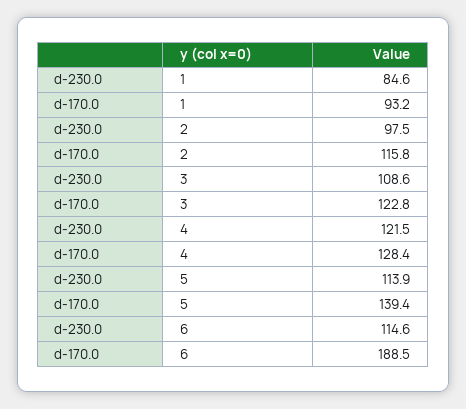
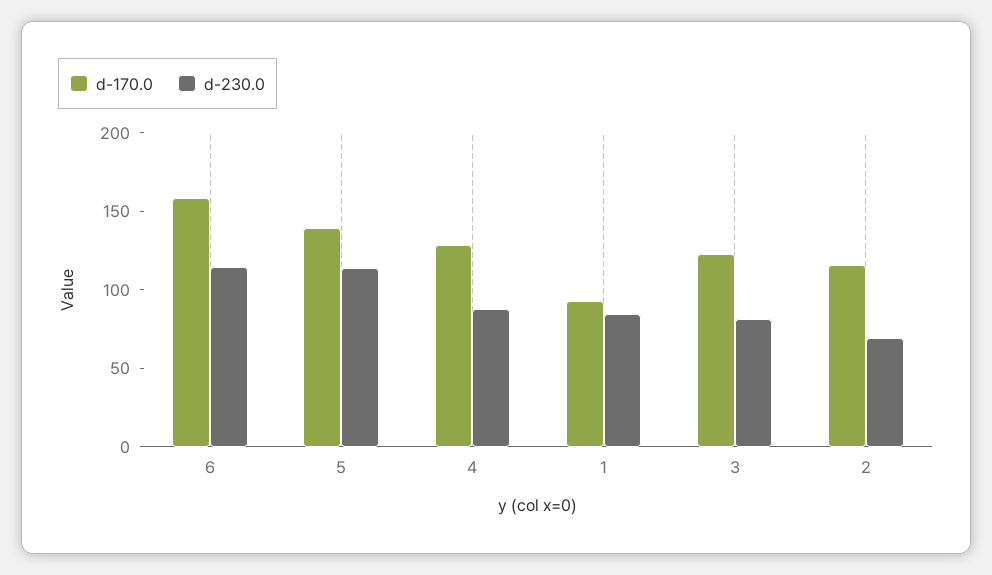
d-230.0, 2: 97.5 -> 70
d-230.0, 3: 108.6 -> 80
d-230.0, 4: 121.5 -> 90
d-170.0, 6: 188.5 -> 160

